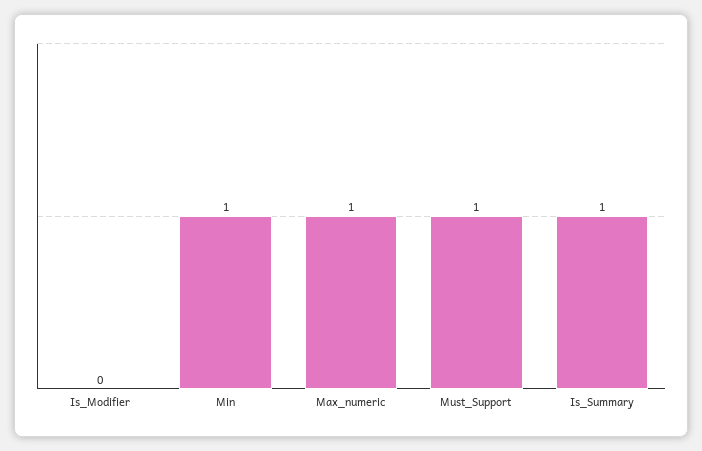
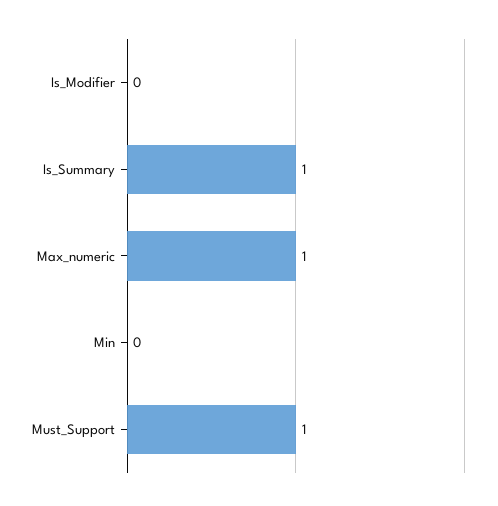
Min: 1 -> 0

